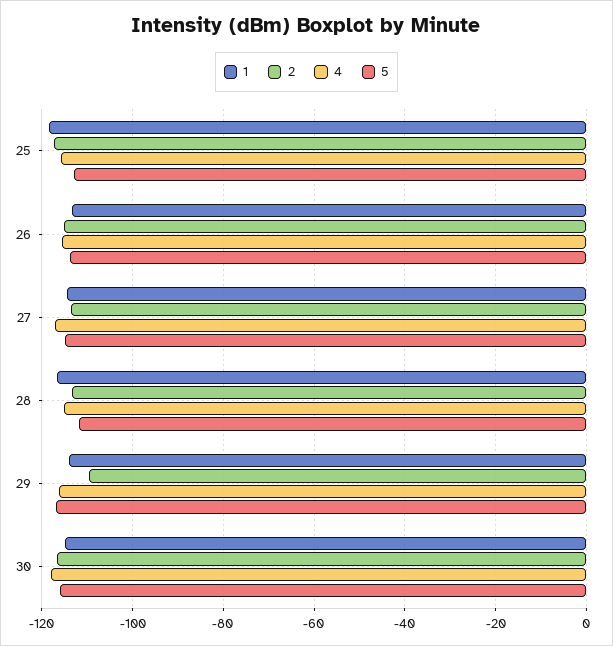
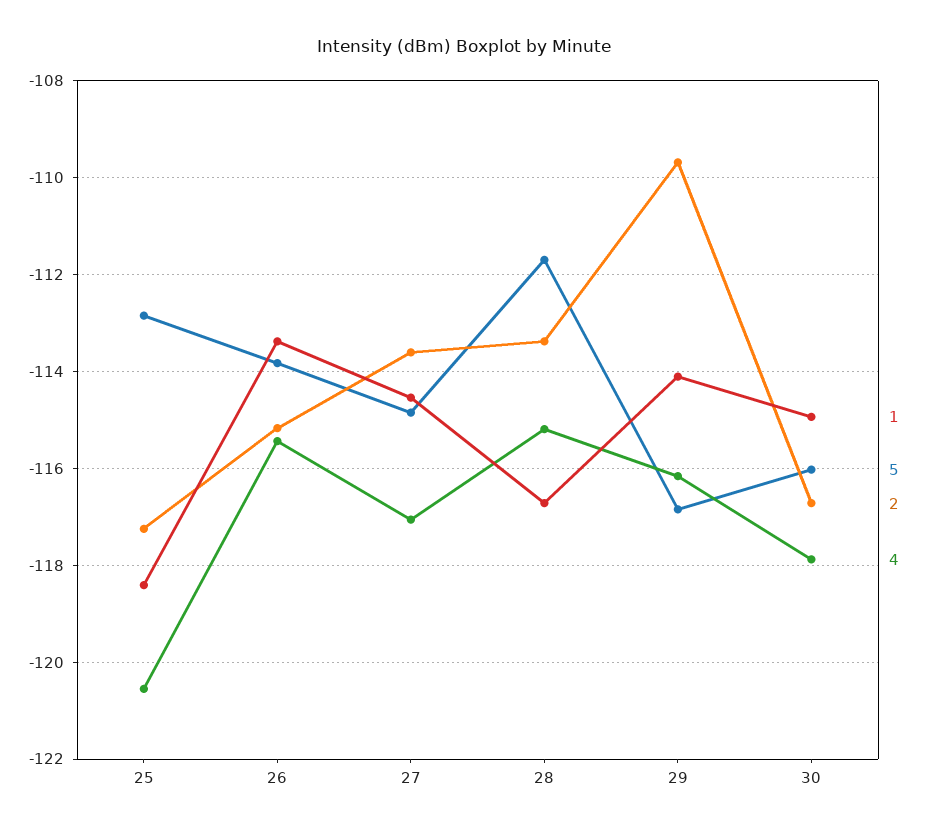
4, 25: -116 -> -120.6

